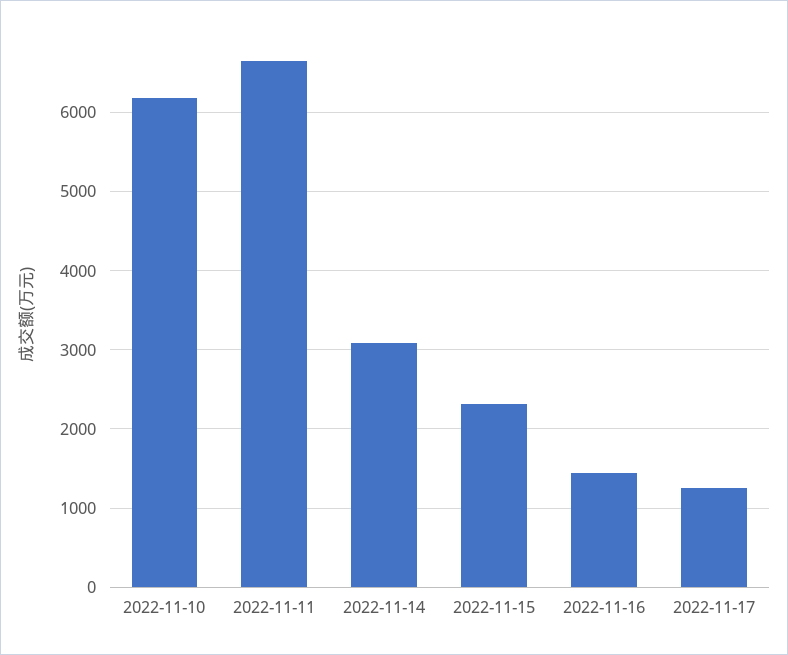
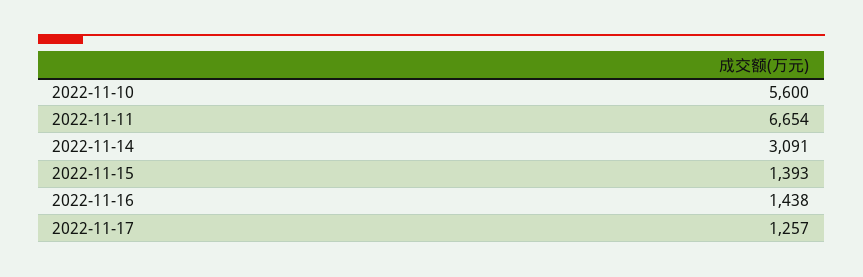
2022-11-10: 6200 -> 5600
2022-11-15: 2300 -> 1393

